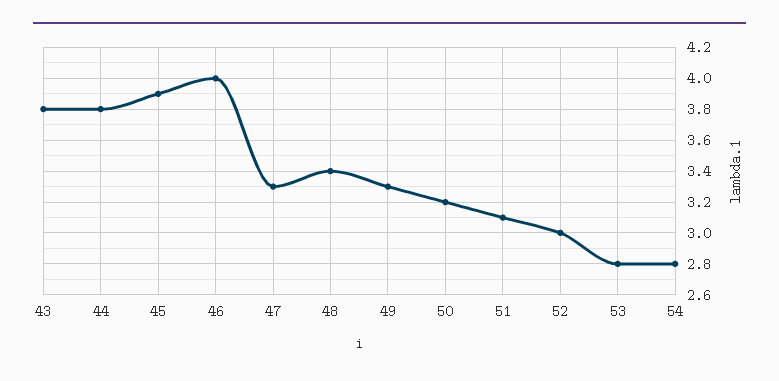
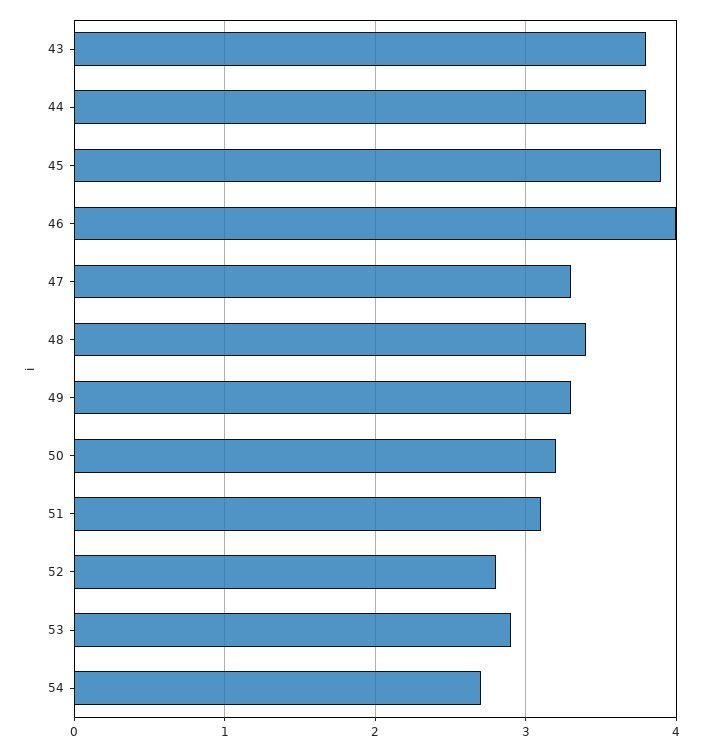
52: 3 -> 2.8
53: 2.8 -> 2.9
54: 2.8 -> 2.7

